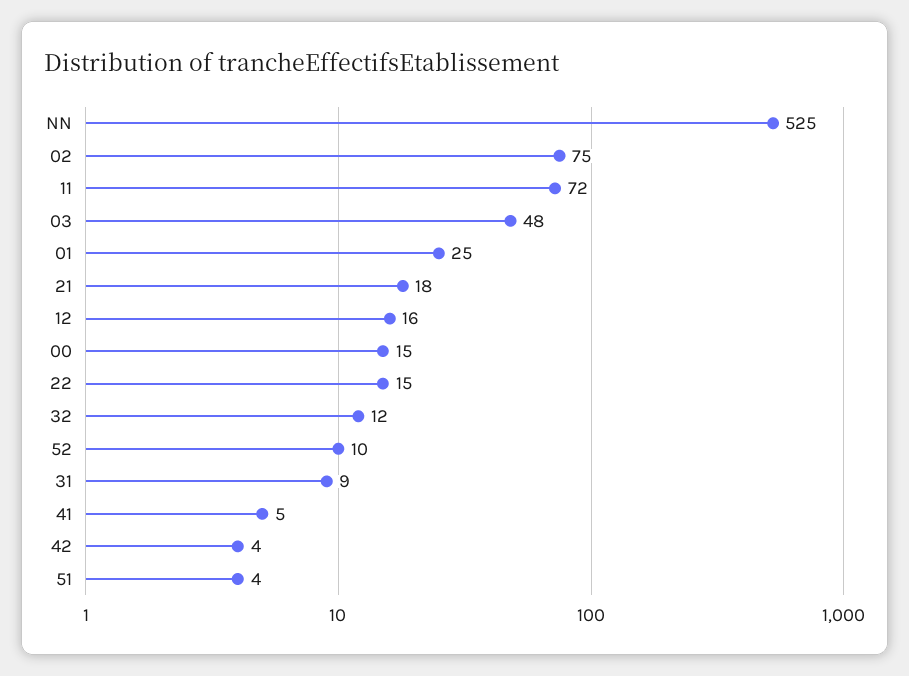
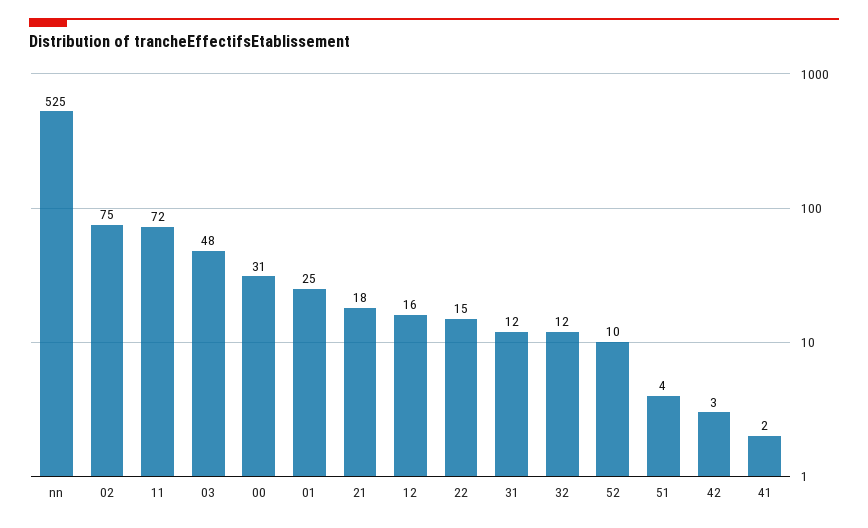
00: 15 -> 31
31: 9 -> 12
41: 5 -> 2
42: 4 -> 3

